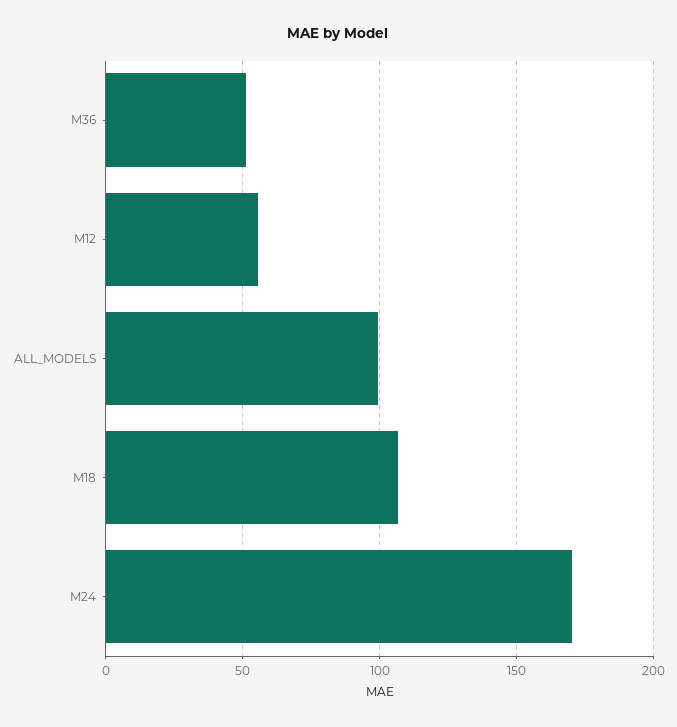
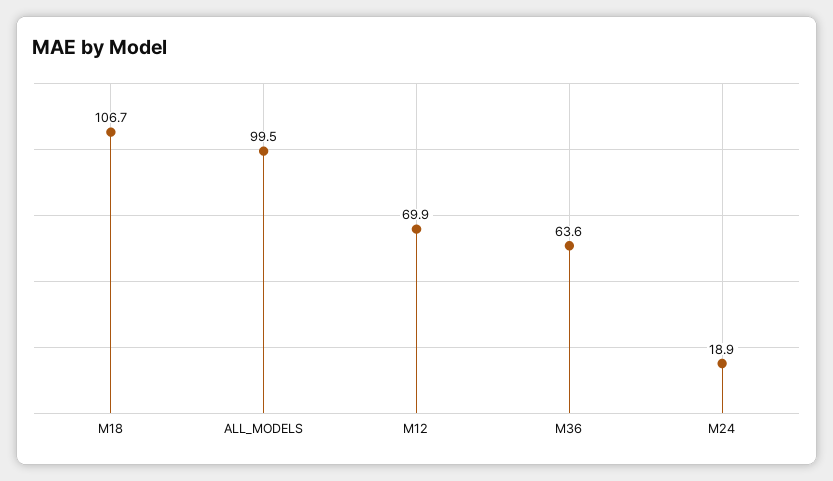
M36: 50 -> 63.6
M12: 55 -> 69.9
M24: 170 -> 18.9

